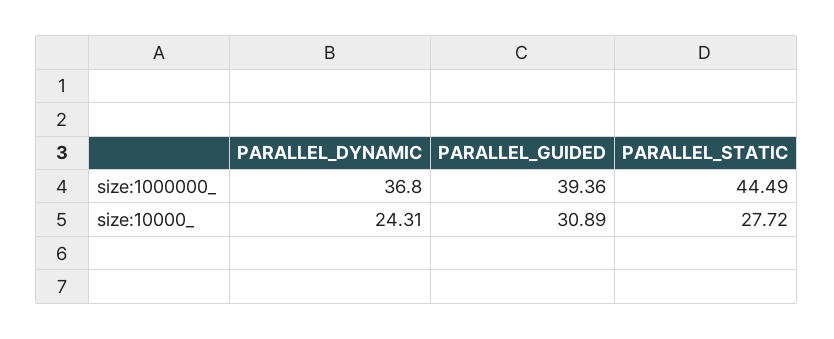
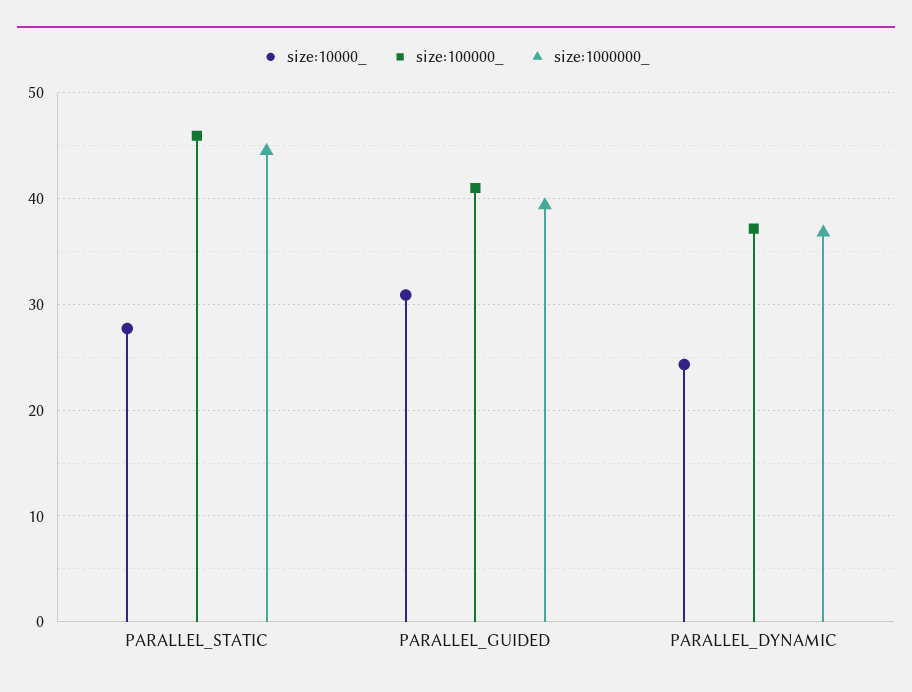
size:100000_, PARALLEL_STATIC: none -> 46
size:100000_, PARALLEL_GUIDED: none -> 41
size:100000_, PARALLEL_DYNAMIC: none -> 37

